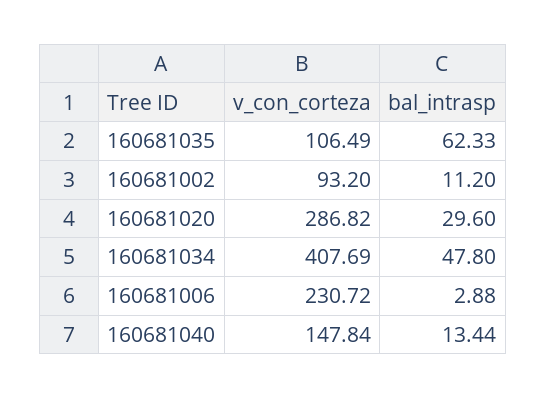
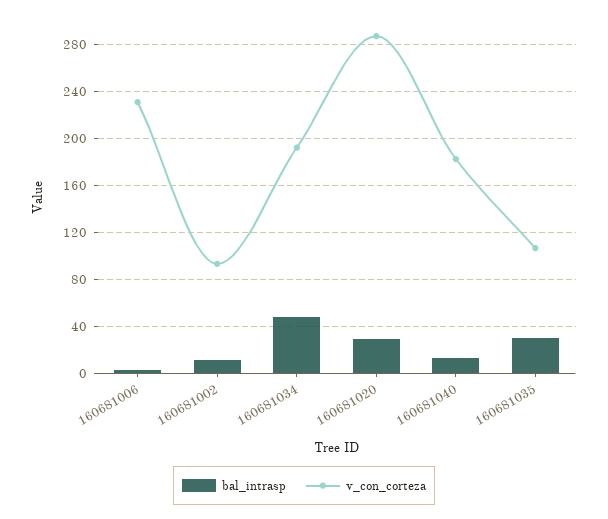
bal_intrasp, 160681035: 62.33 -> 30
v_con_corteza, 160681034: 407.69 -> 190
v_con_corteza, 160681040: 147.84 -> 180

